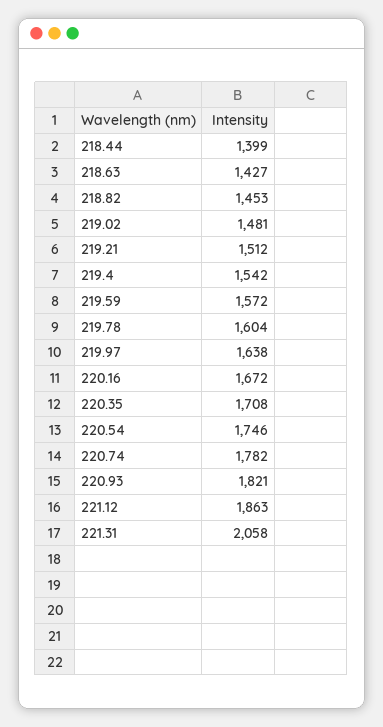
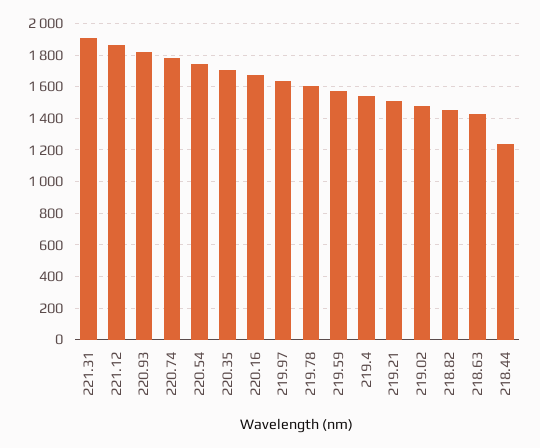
218.44: 1399 -> 1250
221.31: 2058 -> 1900

